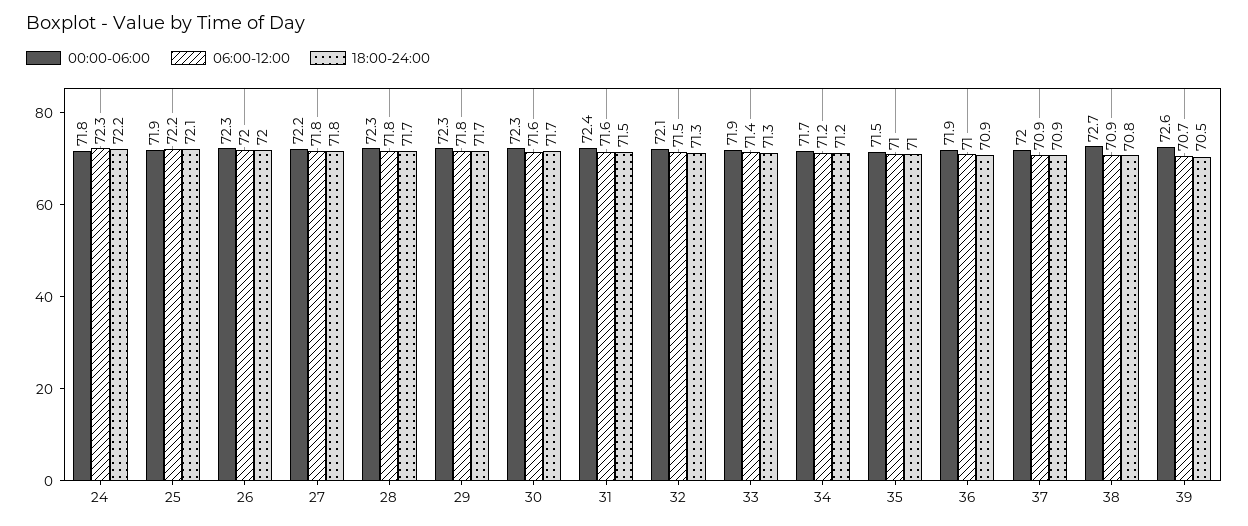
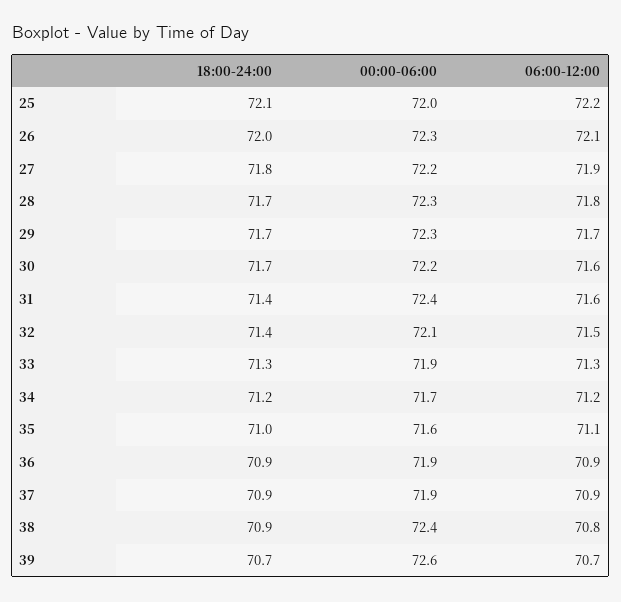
00:00-06:00, 24: 71.8 -> none
06:00-12:00, 24: 72.3 -> none
18:00-24:00, 24: 72.2 -> none
00:00-06:00, 25: 71.9 -> 72
06:00-12:00, 26: 72 -> 72.1
06:00-12:00, 27: 71.8 -> 71.9
06:00-12:00, 29: 71.8 -> 71.7
00:00-06:00, 30: 72.3 -> 72.2
18:00-24:00, 31: 71.5 -> 71.4
18:00-24:00, 32: 71.3 -> 71.4
06:00-12:00, 33: 71.4 -> 71.3
00:00-06:00, 35: 71.5 -> 71.6
06:00-12:00, 35: 71 -> 71.1
06:00-12:00, 36: 71 -> 70.9
00:00-06:00, 37: 72 -> 71.9
00:00-06:00, 38: 72.7 -> 72.4
06:00-12:00, 38: 70.9 -> 70.8
18:00-24:00, 38: 70.8 -> 70.9
18:00-24:00, 39: 70.5 -> 70.7

